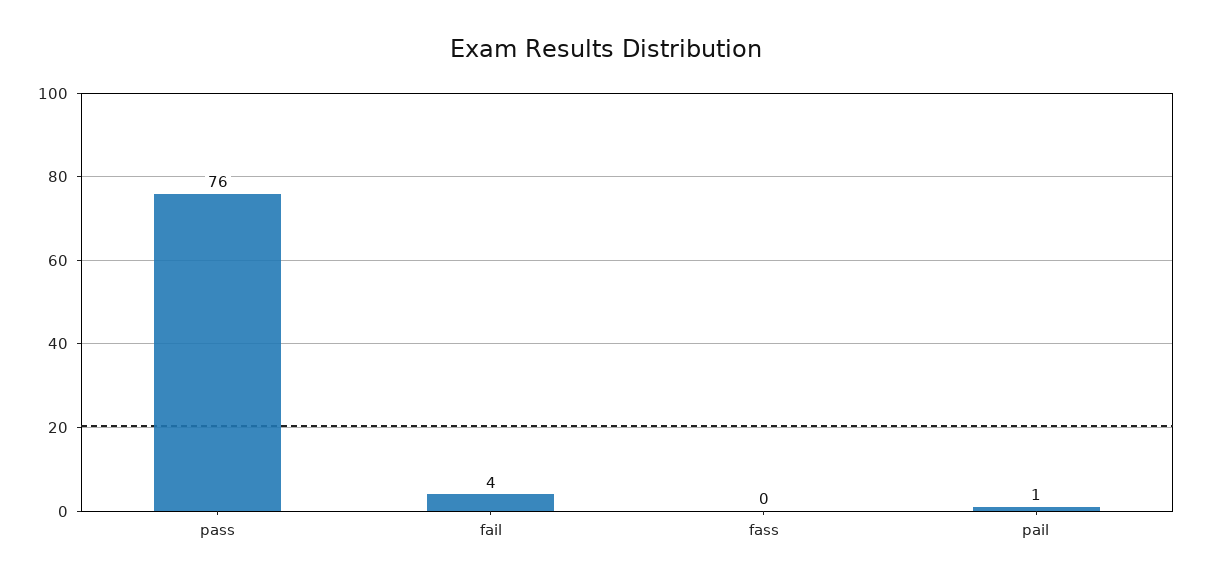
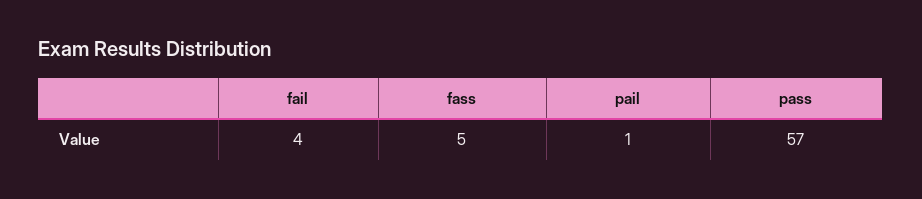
pass: 76 -> 57
fass: 0 -> 5

